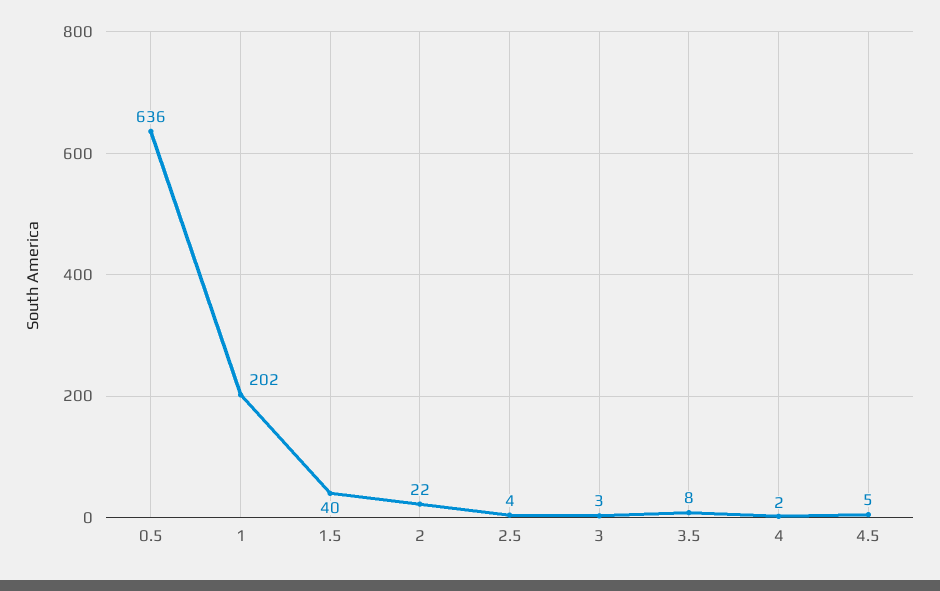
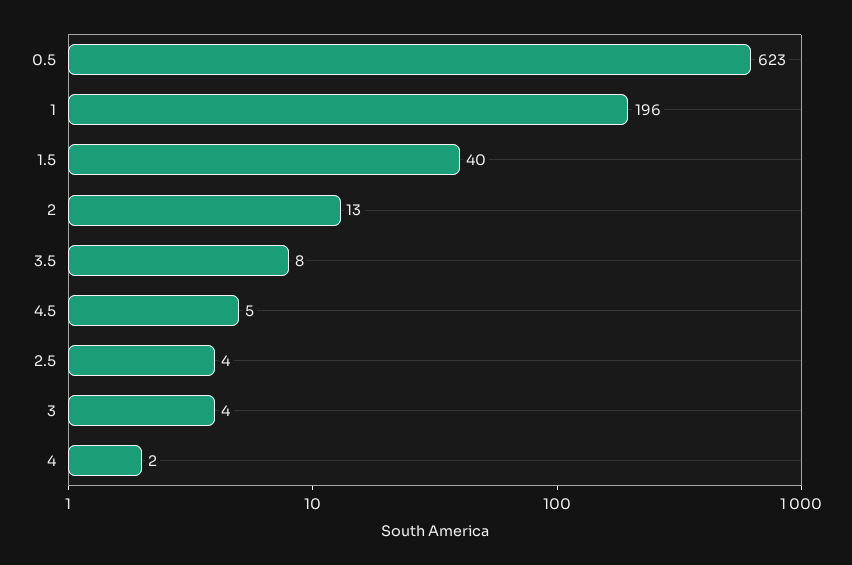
0.5: 636 -> 623
1: 202 -> 196
2: 22 -> 13
3: 3 -> 4

